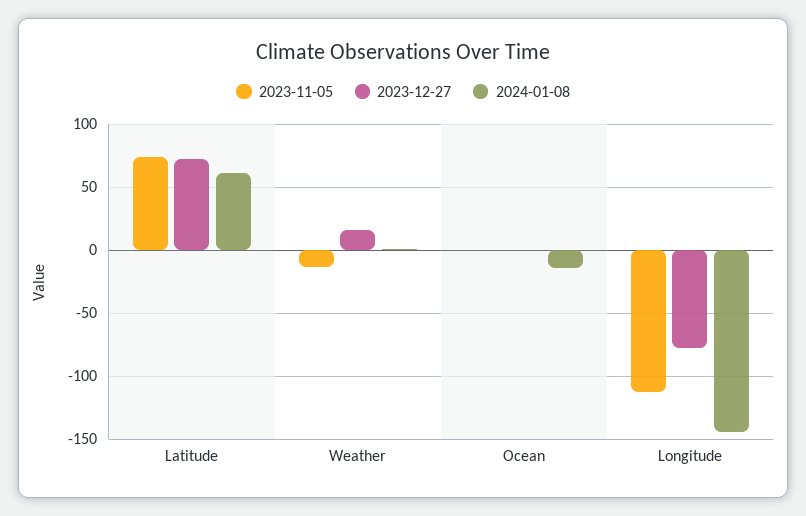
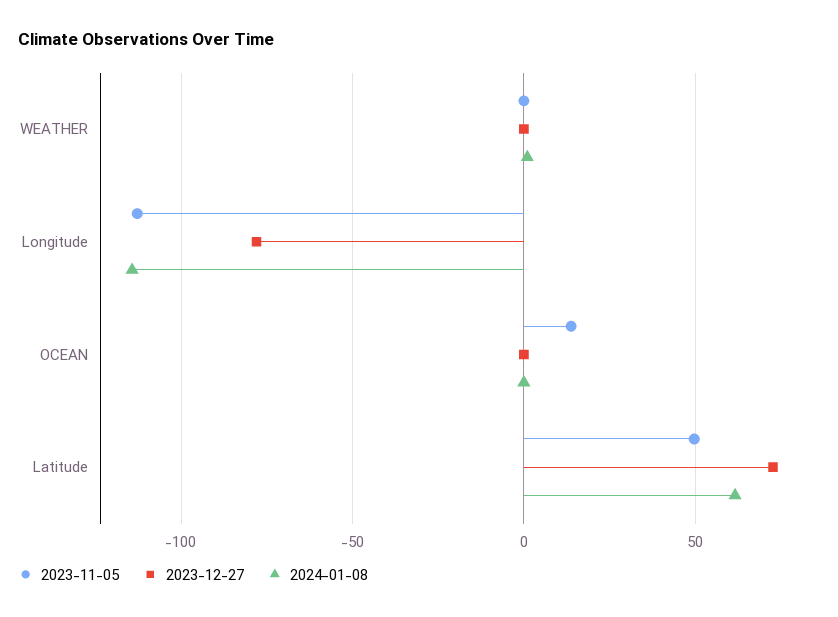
2023-11-05, Latitude: 75 -> 50
2023-11-05, Weather: -15 -> 0
2023-12-27, Weather: 15 -> 0
2023-11-05, Ocean: 0 -> 15
2024-01-08, Ocean: -15 -> 0
2024-01-08, Longitude: -145 -> -115

